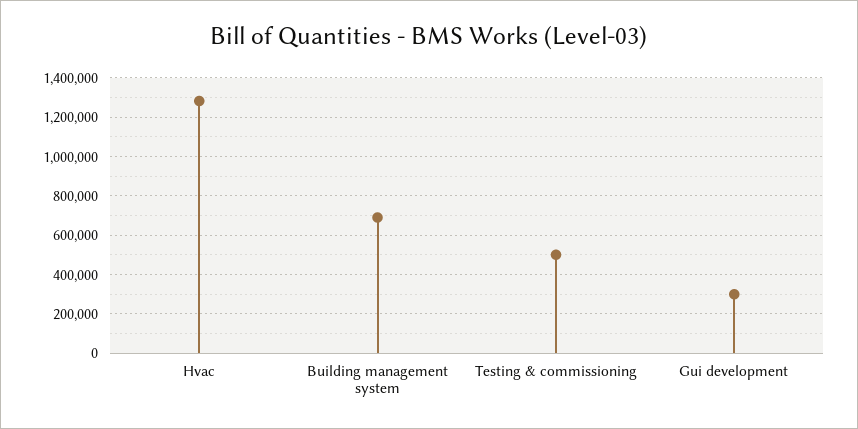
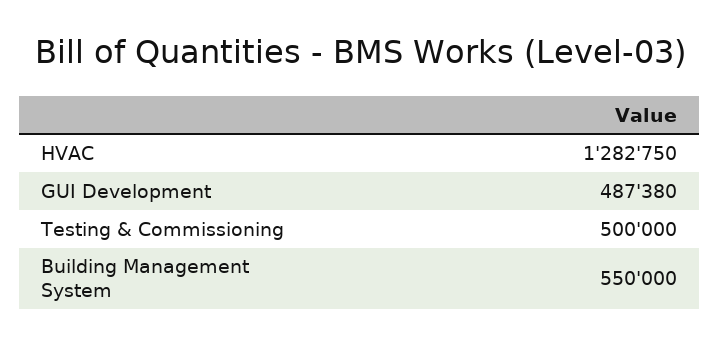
Building management system: 700000 -> 550000
Gui development: 300000 -> 487380

